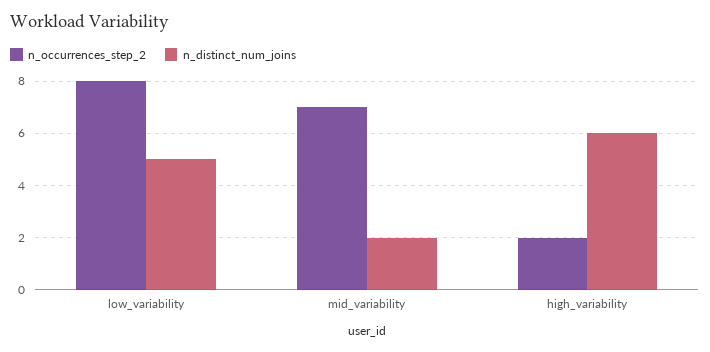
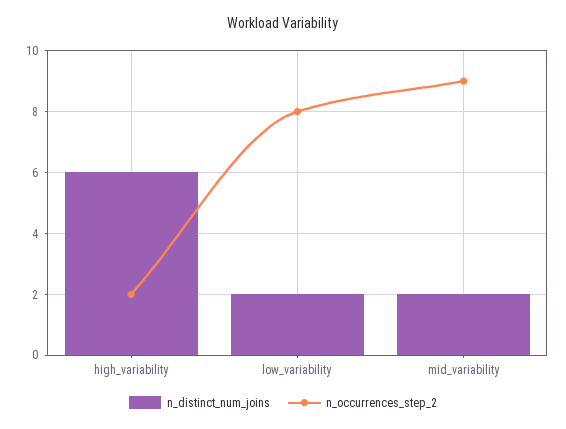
n_distinct_num_joins, low_variability: 5 -> 2
n_occurrences_step_2, mid_variability: 7 -> 9

